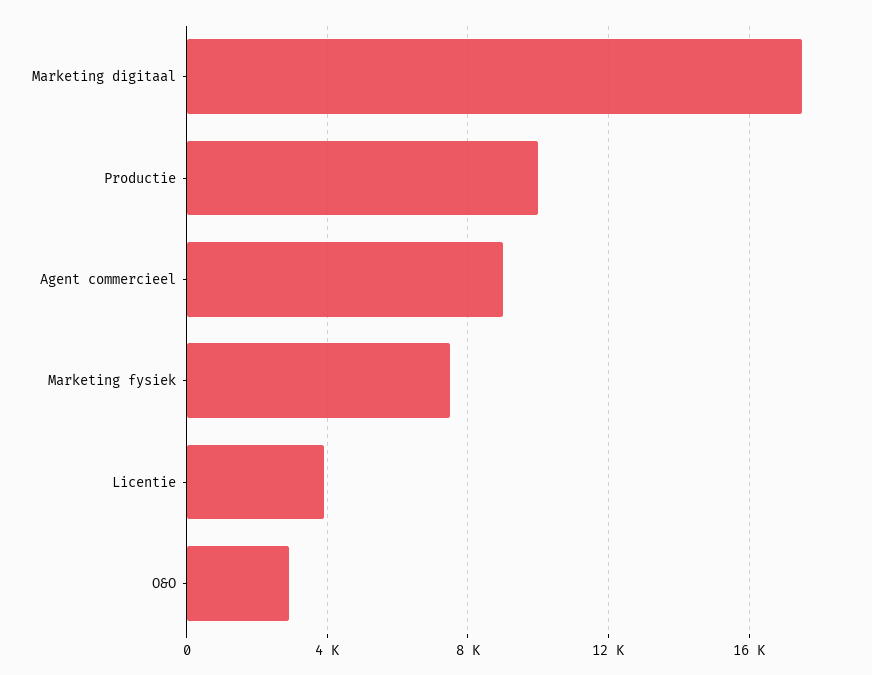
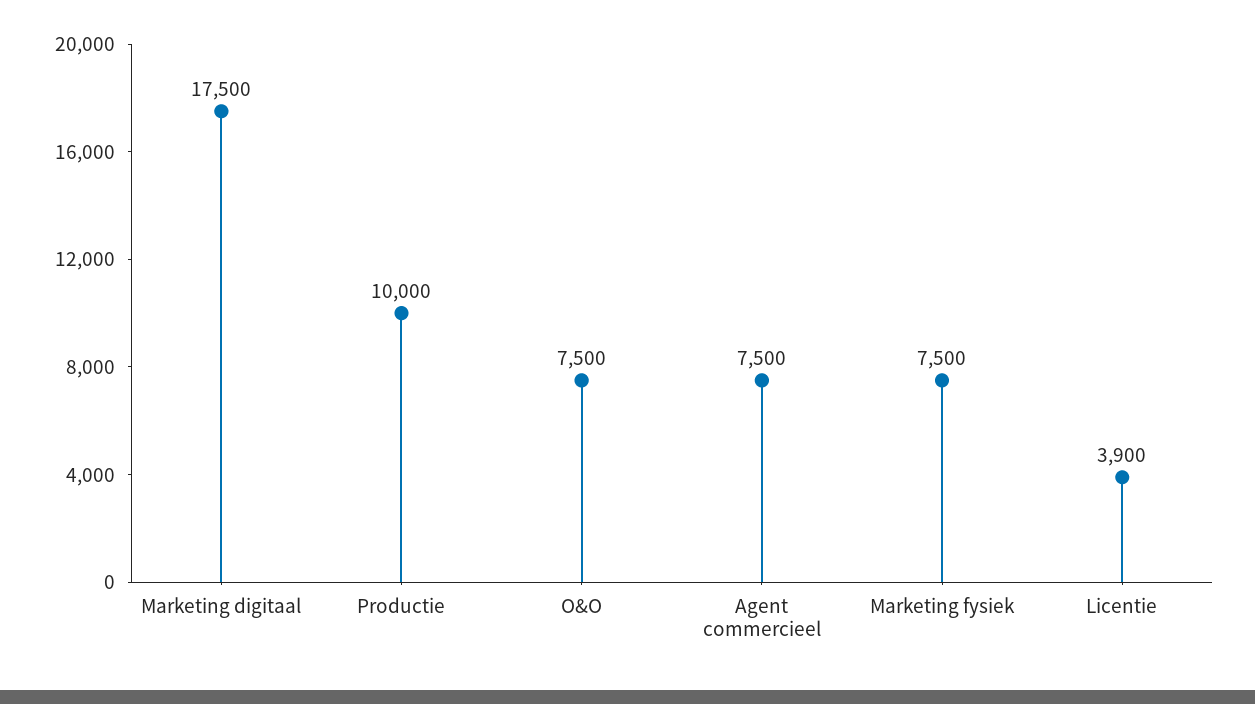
Agent commercieel: 9000 -> 7500
O&O: 3000 -> 7500

